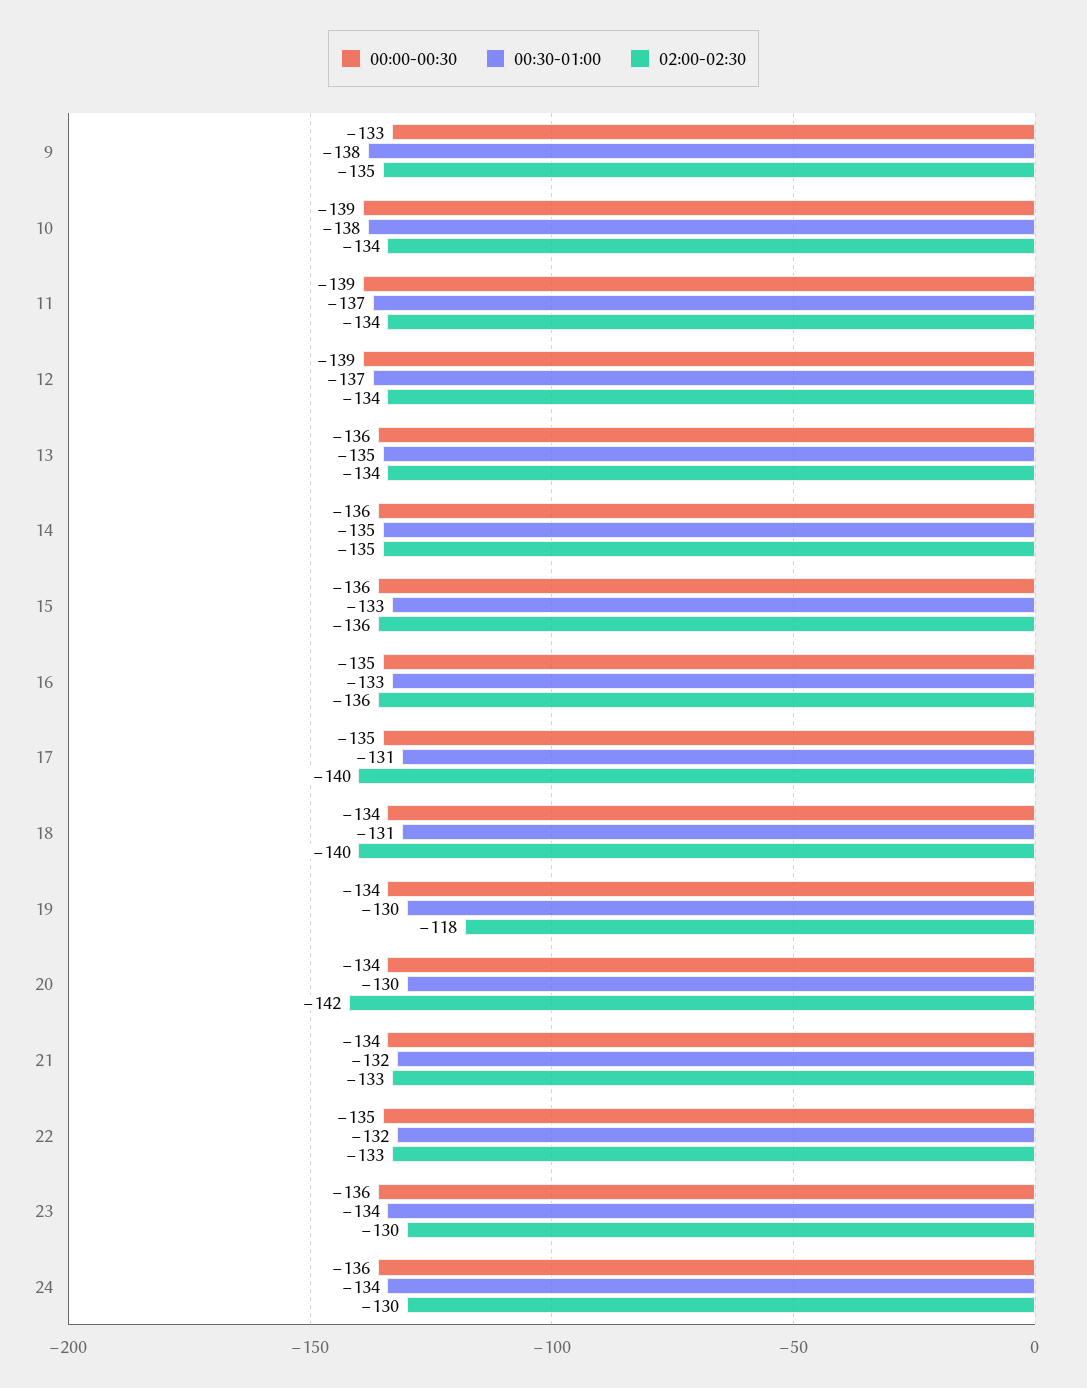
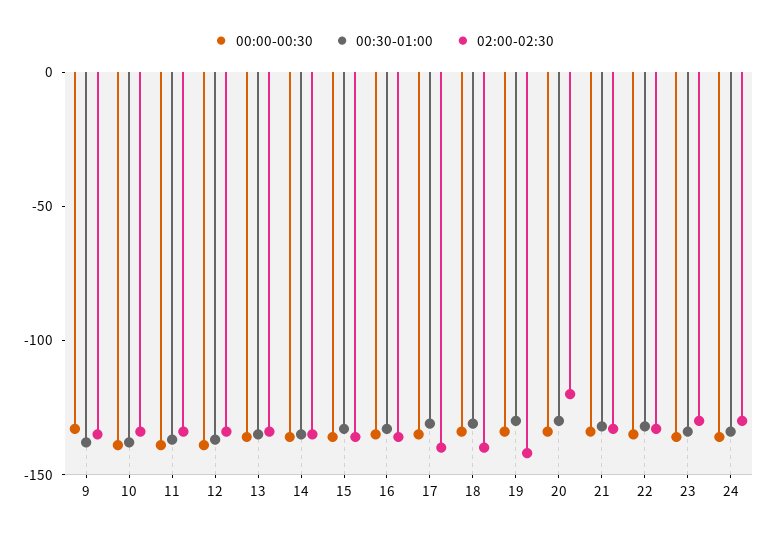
02:00-02:30, 19: -118 -> -140
02:00-02:30, 20: -142 -> -120

